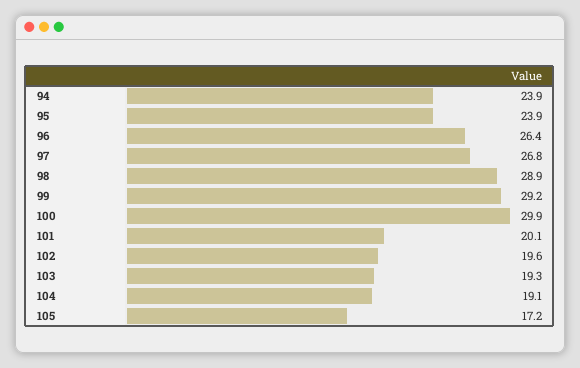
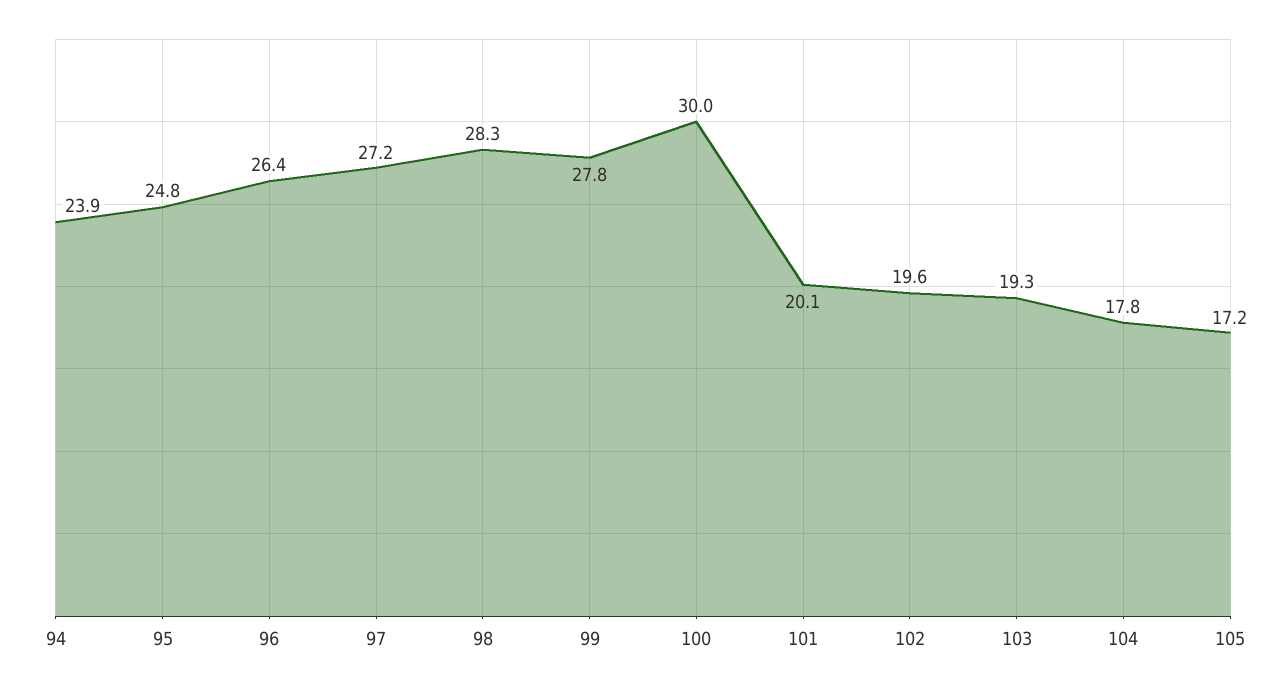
95: 23.9 -> 24.8
97: 26.8 -> 27.2
98: 28.9 -> 28.3
99: 29.2 -> 27.8
100: 29.9 -> 30
104: 19.1 -> 17.8

